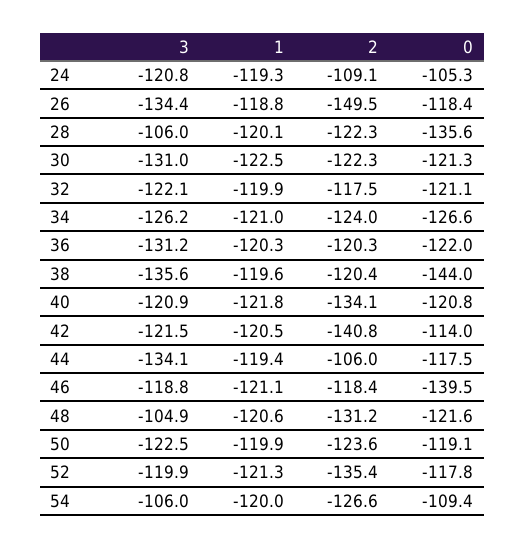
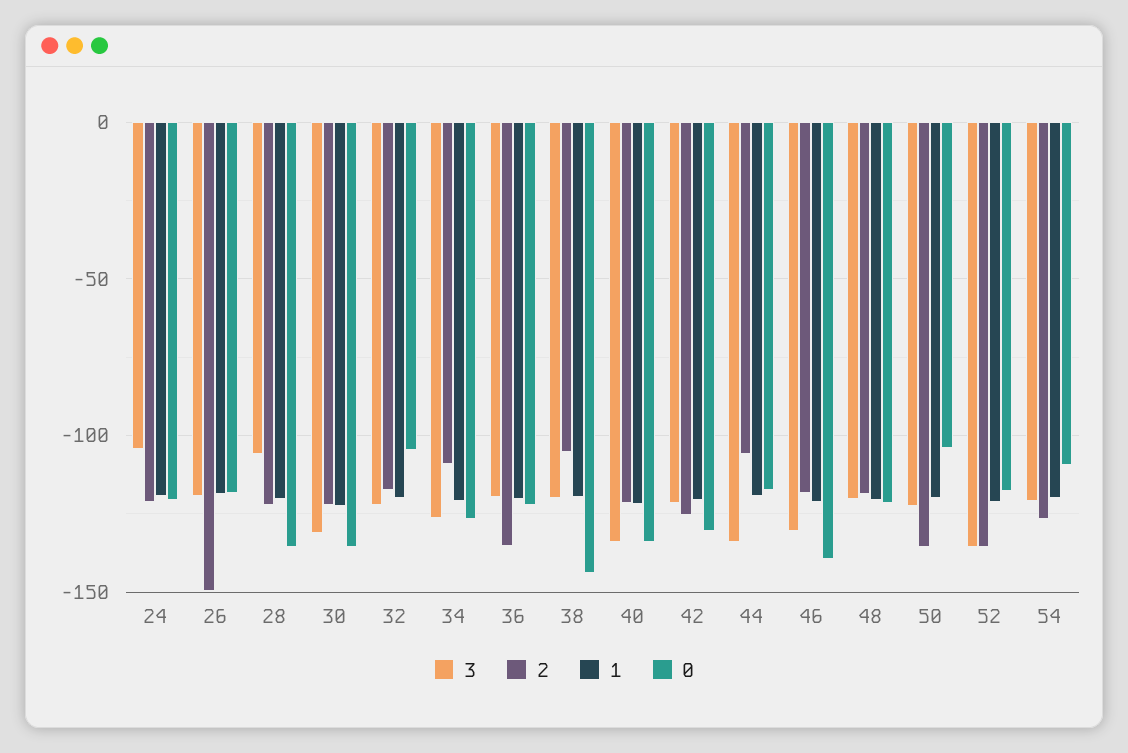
3, 24: -120.8 -> -105
2, 24: -109.1 -> -120
0, 24: -105.3 -> -120
3, 26: -134.4 -> -120
0, 30: -121.3 -> -135
0, 32: -121.1 -> -105
2, 34: -124 -> -110
3, 36: -131.2 -> -120
2, 36: -120.3 -> -135
3, 38: -135.6 -> -120
2, 38: -120.4 -> -105
3, 40: -120.9 -> -135
2, 40: -134.1 -> -120
0, 40: -120.8 -> -135
2, 42: -140.8 -> -125
0, 42: -114 -> -130
3, 46: -118.8 -> -130
3, 48: -104.9 -> -120
2, 48: -131.2 -> -120
2, 50: -123.6 -> -135
0, 50: -119.1 -> -105
3, 52: -119.9 -> -135
3, 54: -106 -> -120

